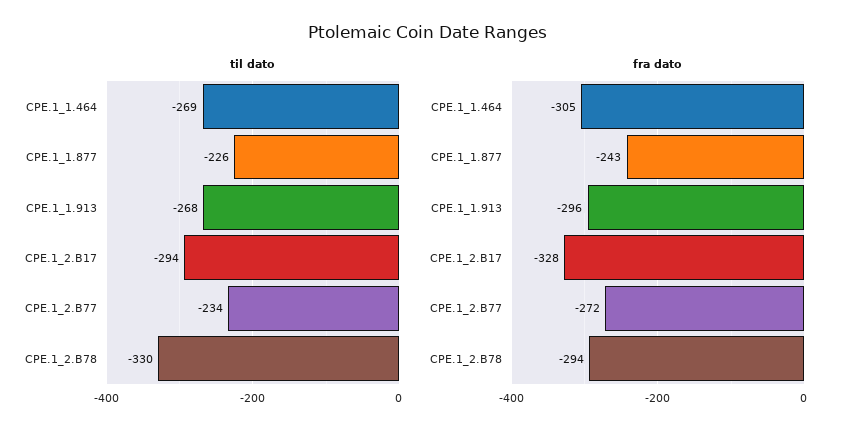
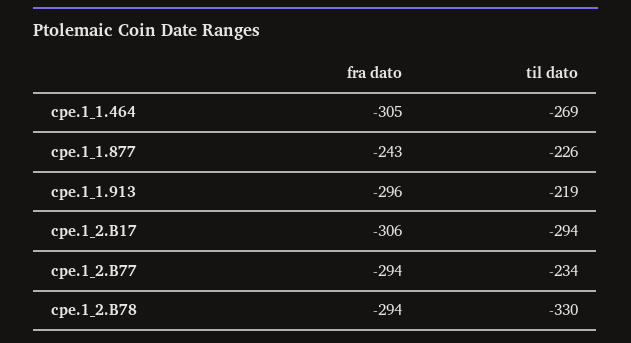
til dato, CPE.1_1.913: -268 -> -219
fra dato, CPE.1_2.B17: -328 -> -306
fra dato, CPE.1_2.B77: -272 -> -294

